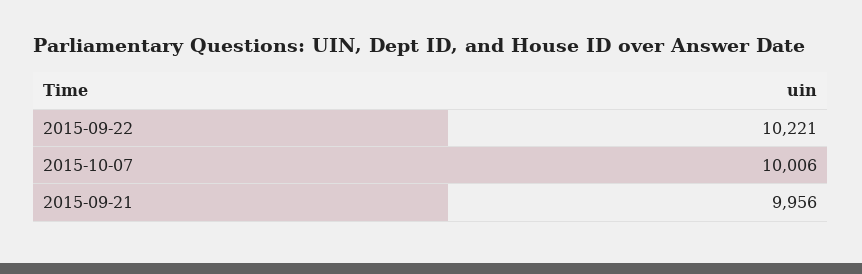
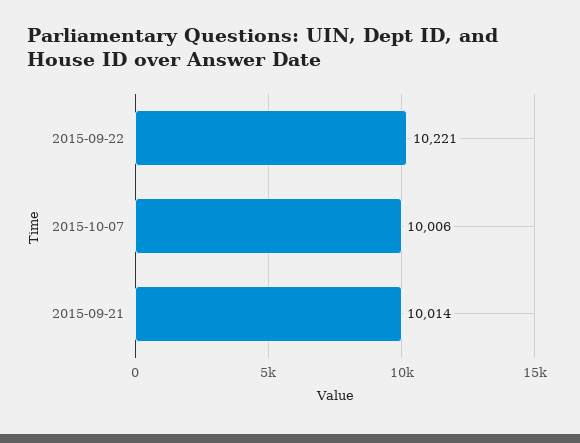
2015-09-21: 9956 -> 10014

